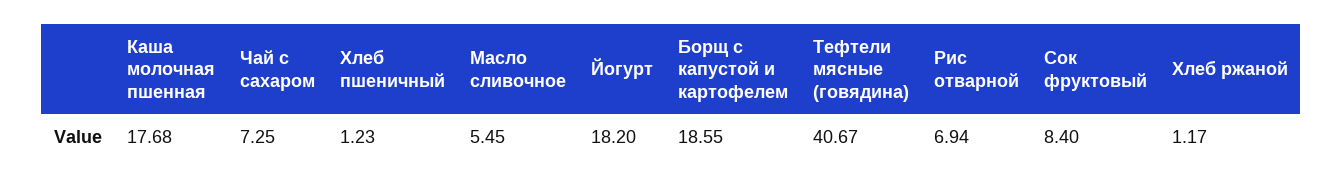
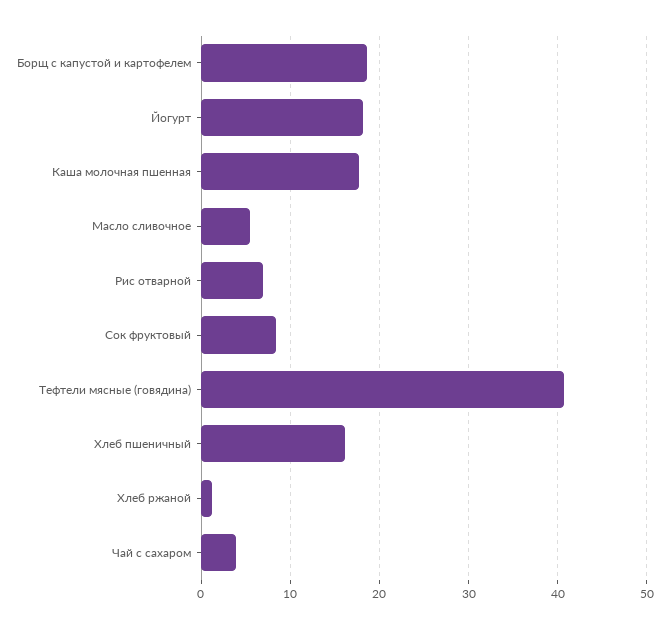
Чай с сахаром: 7.25 -> 4
Хлеб пшеничный: 1.23 -> 16

